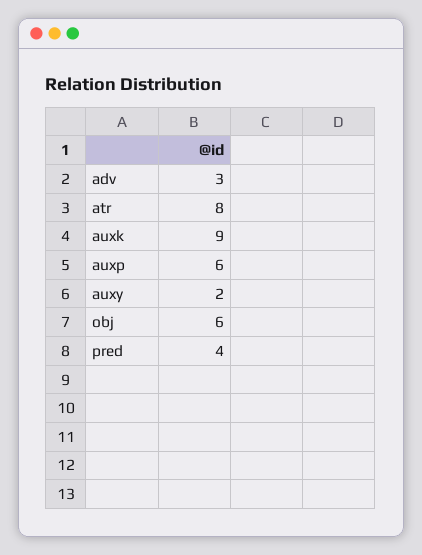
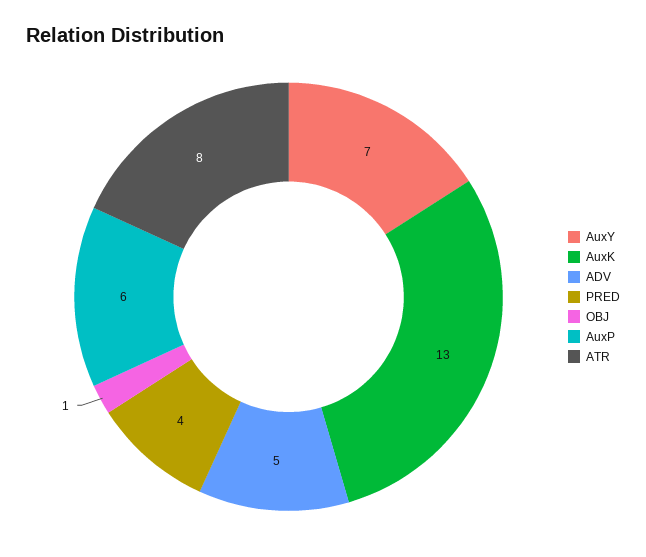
adv: 3 -> 5
auxk: 9 -> 13
auxy: 2 -> 7
obj: 6 -> 1

